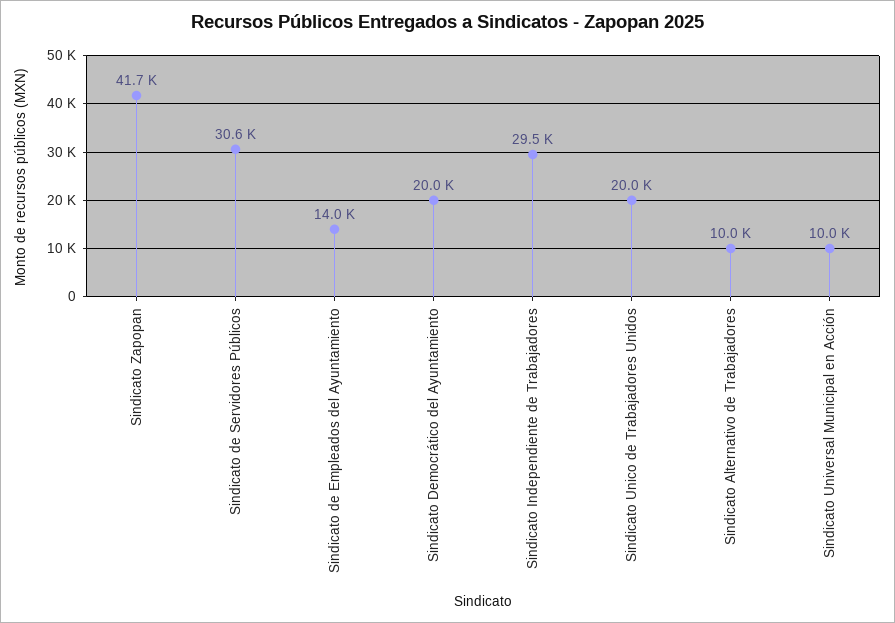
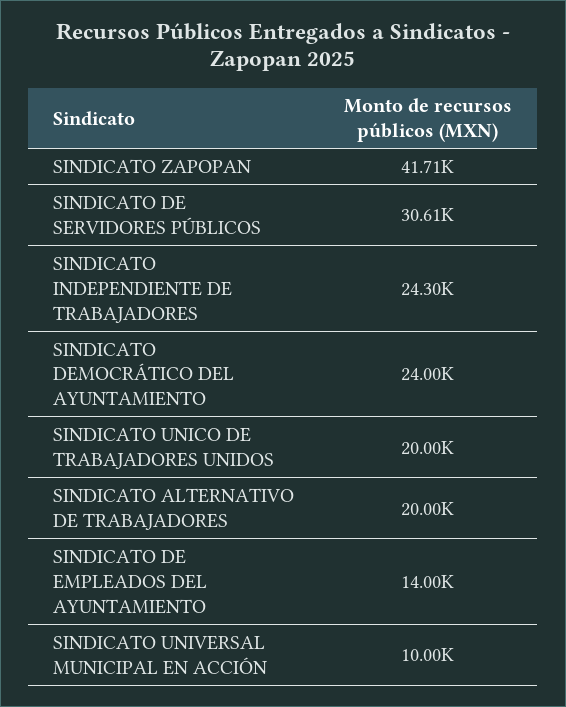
Sindicato Democrático del Ayuntamiento: 20000 -> 24000
Sindicato Independiente de Trabajadores: 29500 -> 24300
Sindicato Alternativo de Trabajadores: 10000 -> 20000

